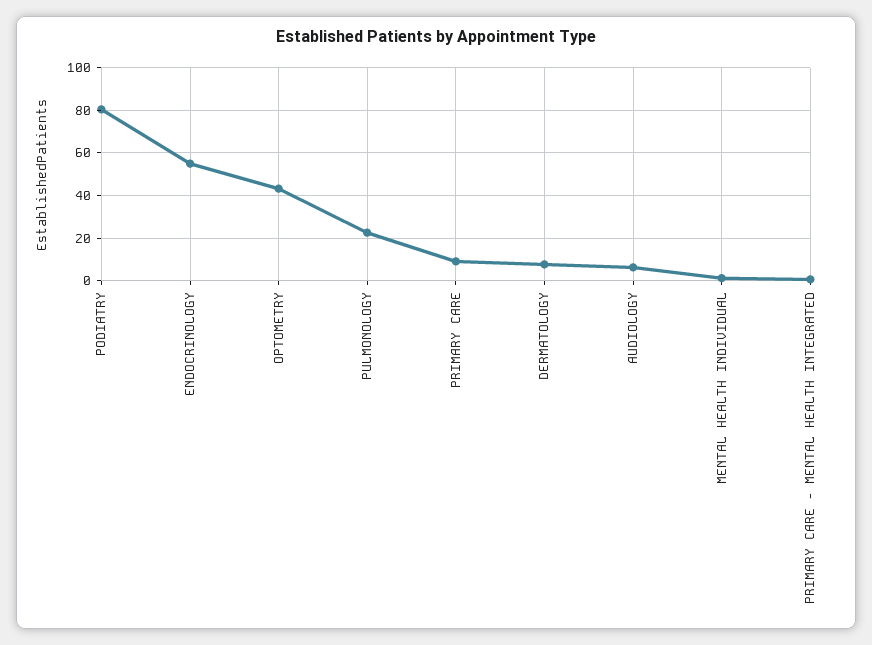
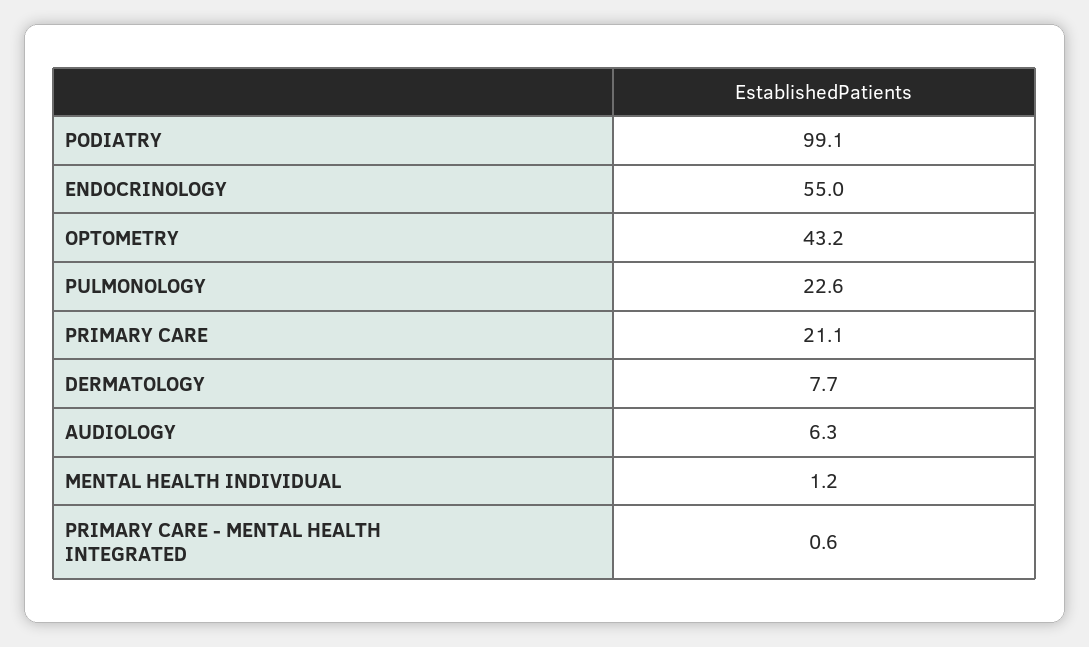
PODIATRY: 80 -> 99.1
PRIMARY CARE: 10 -> 21.1

